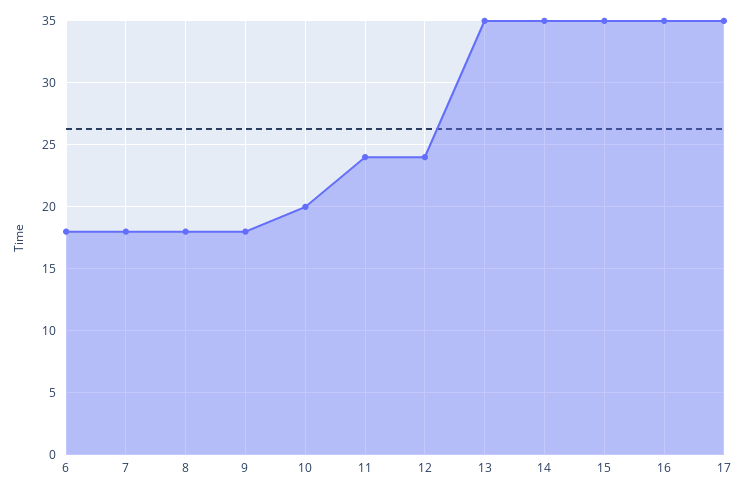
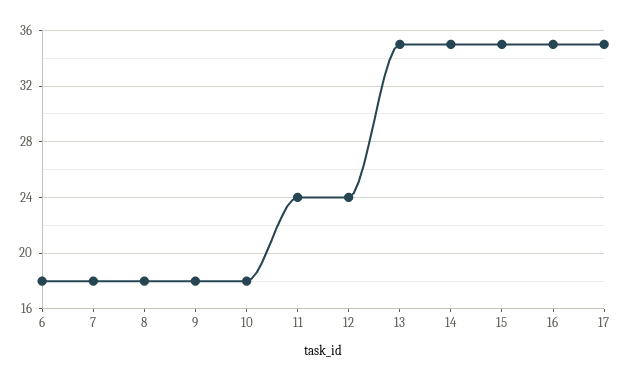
10: 20 -> 18

